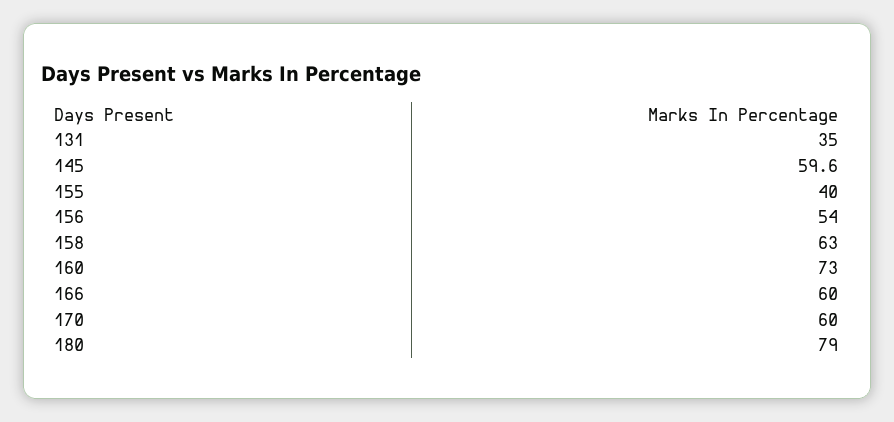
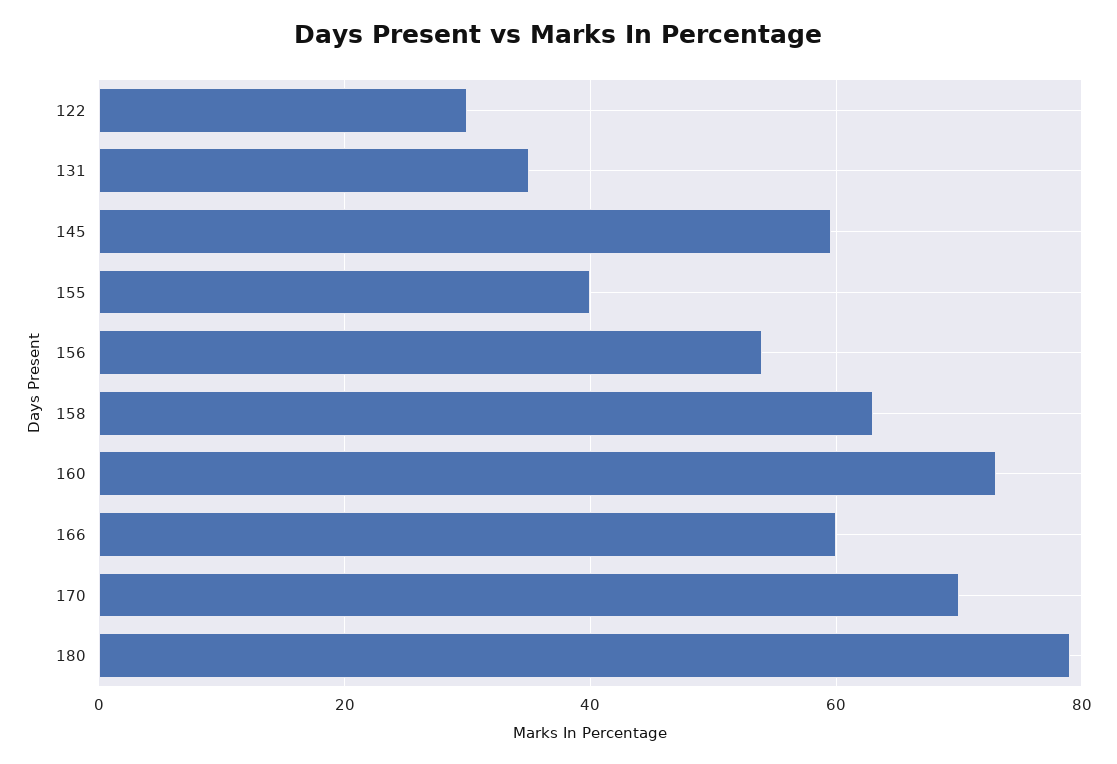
170: 60 -> 70
122: none -> 30

